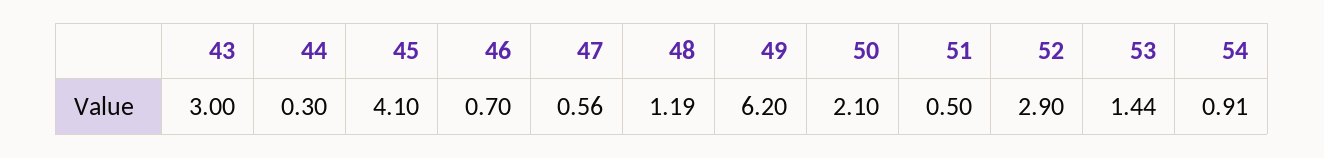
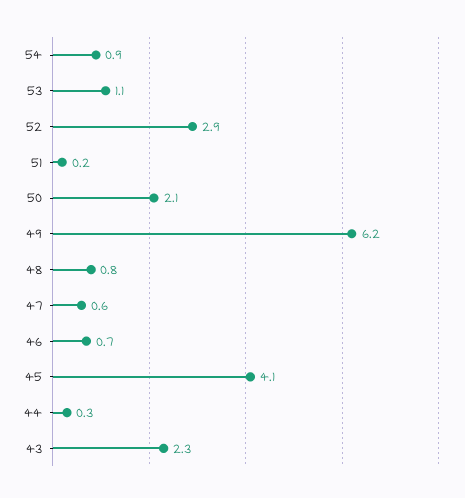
43: 3 -> 2.3
48: 1.19 -> 0.8
51: 0.5 -> 0.2
53: 1.44 -> 1.1

